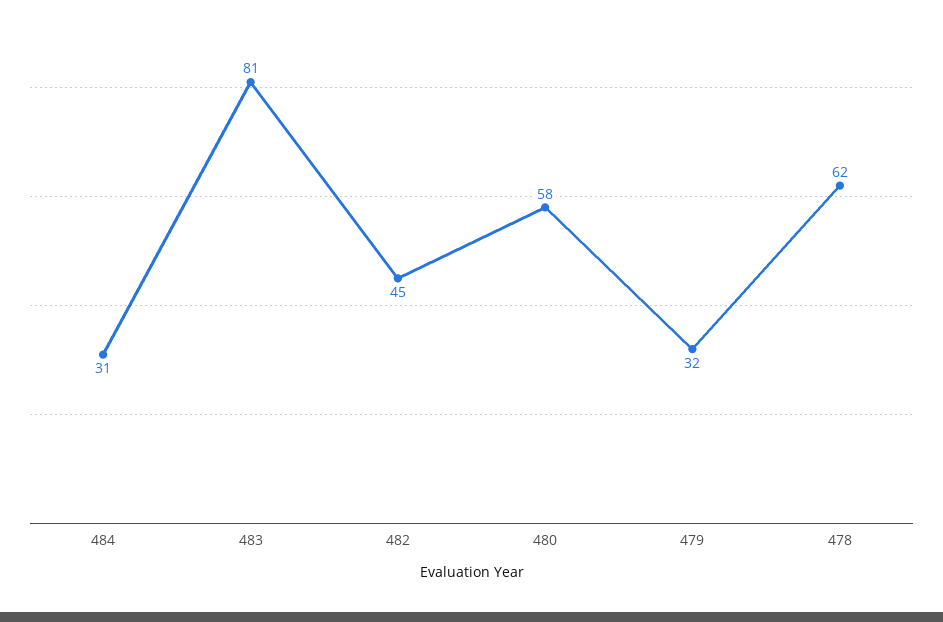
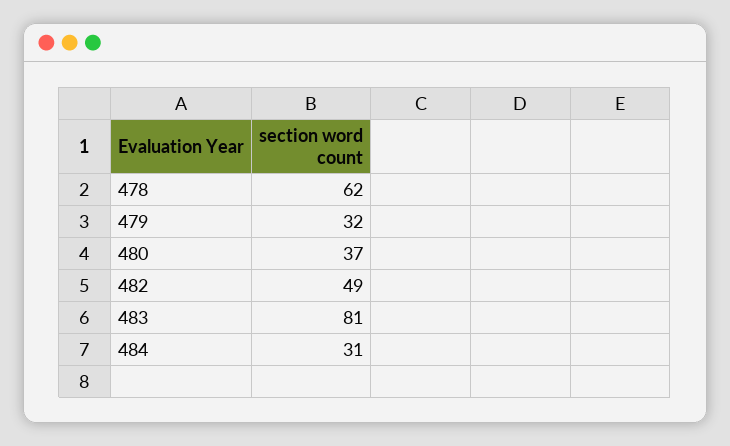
482: 45 -> 49
480: 58 -> 37

